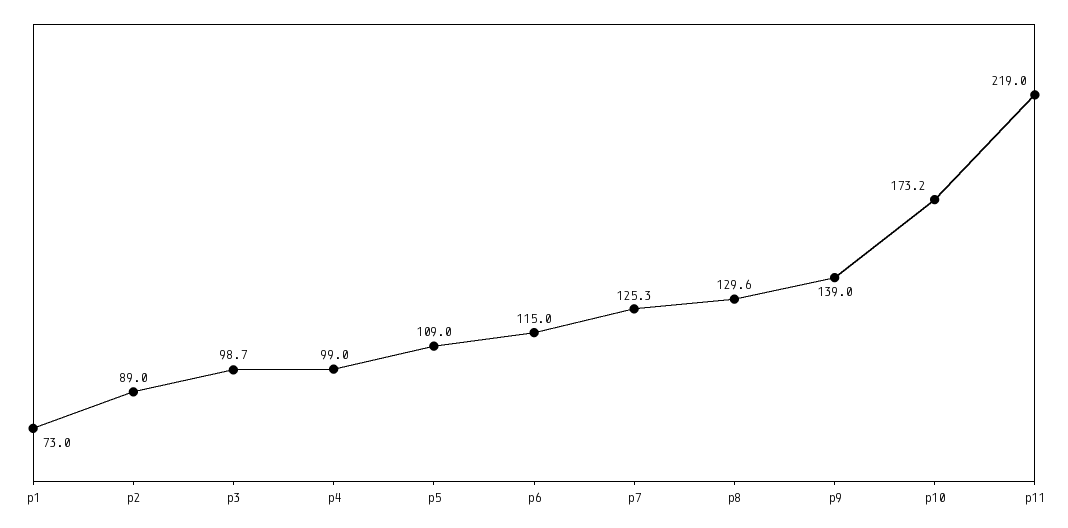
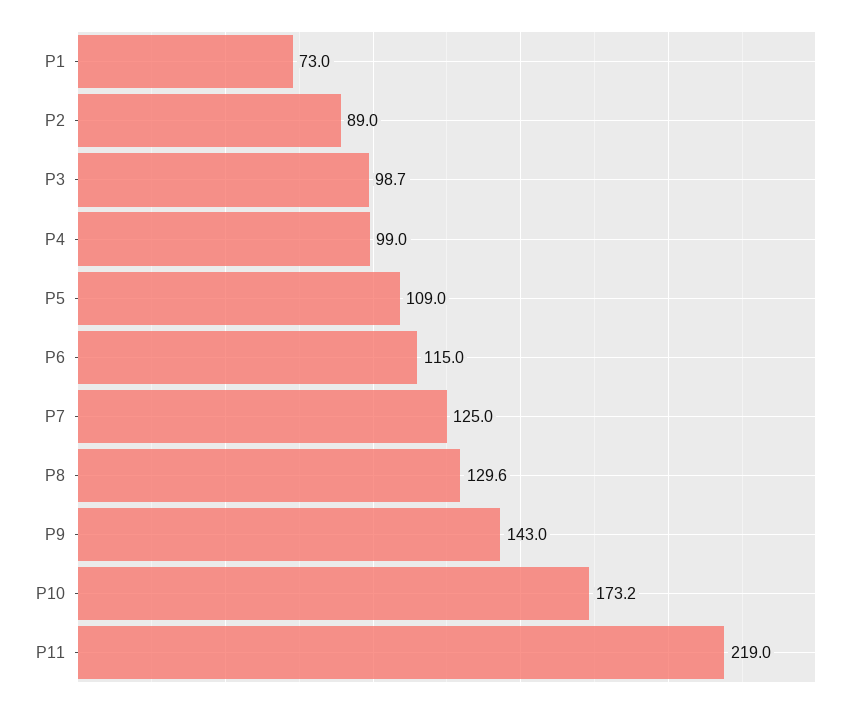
p7: 125.3 -> 125
p9: 139 -> 143

